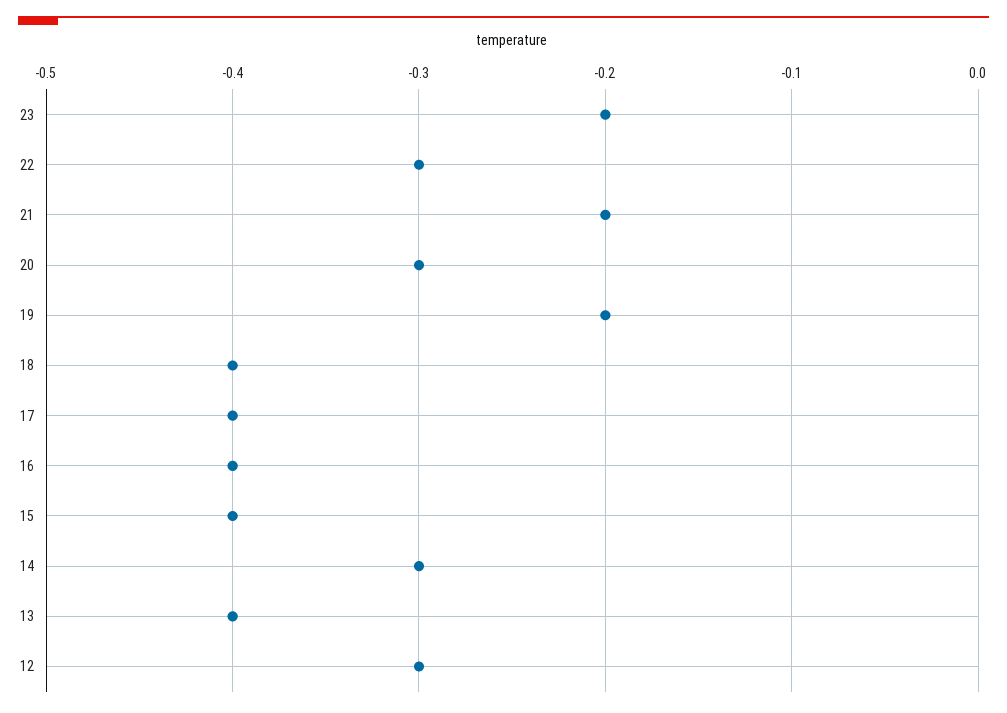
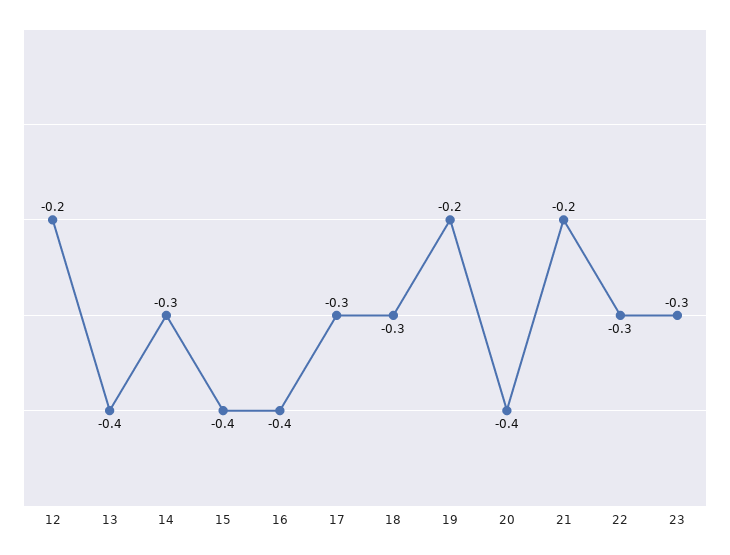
23: -0.2 -> -0.3
20: -0.3 -> -0.4
18: -0.4 -> -0.3
17: -0.4 -> -0.3
12: -0.3 -> -0.2

